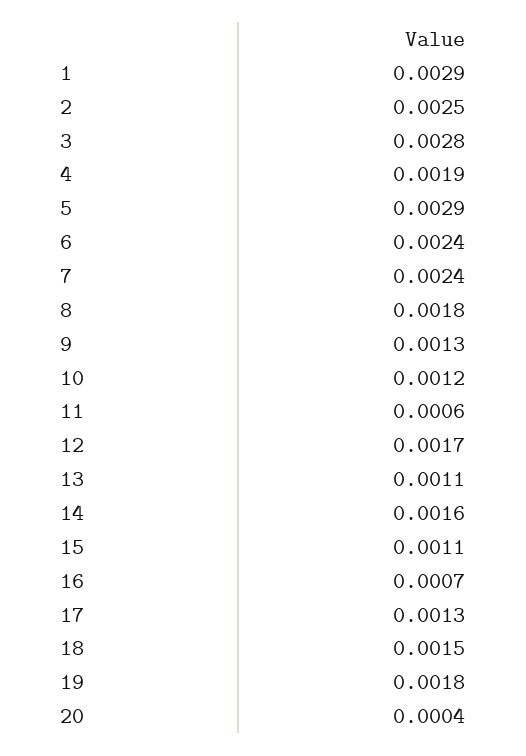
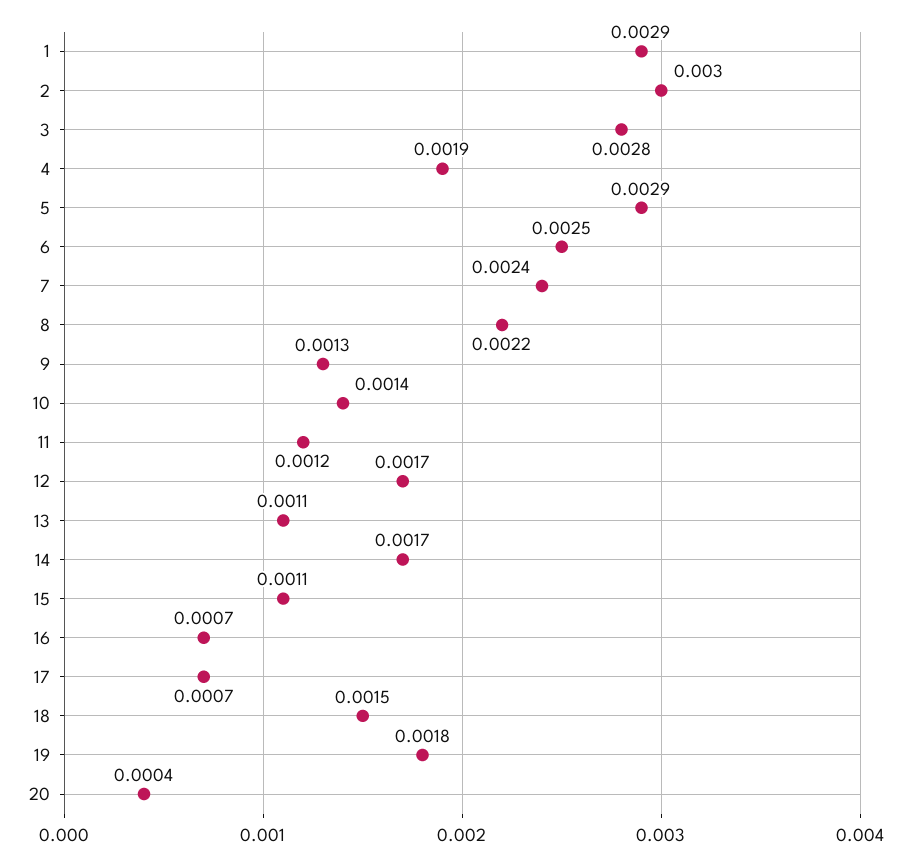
2: 0.0025 -> 0.003
6: 0.0024 -> 0.0025
8: 0.0018 -> 0.0022
10: 0.0012 -> 0.0014
11: 0.0006 -> 0.0012
14: 0.0016 -> 0.0017
17: 0.0013 -> 0.0007

